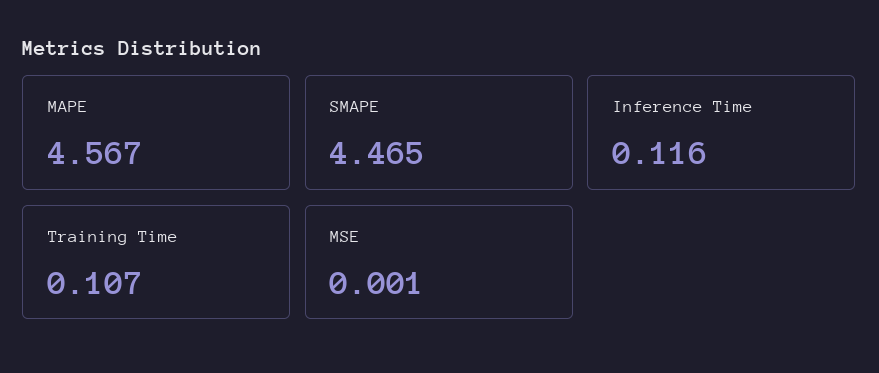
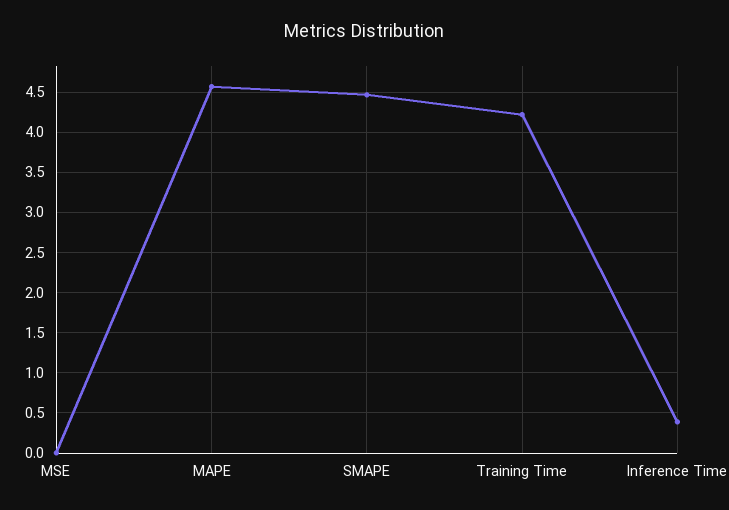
Inference Time: 0.116 -> 0.4
Training Time: 0.107 -> 4.2

